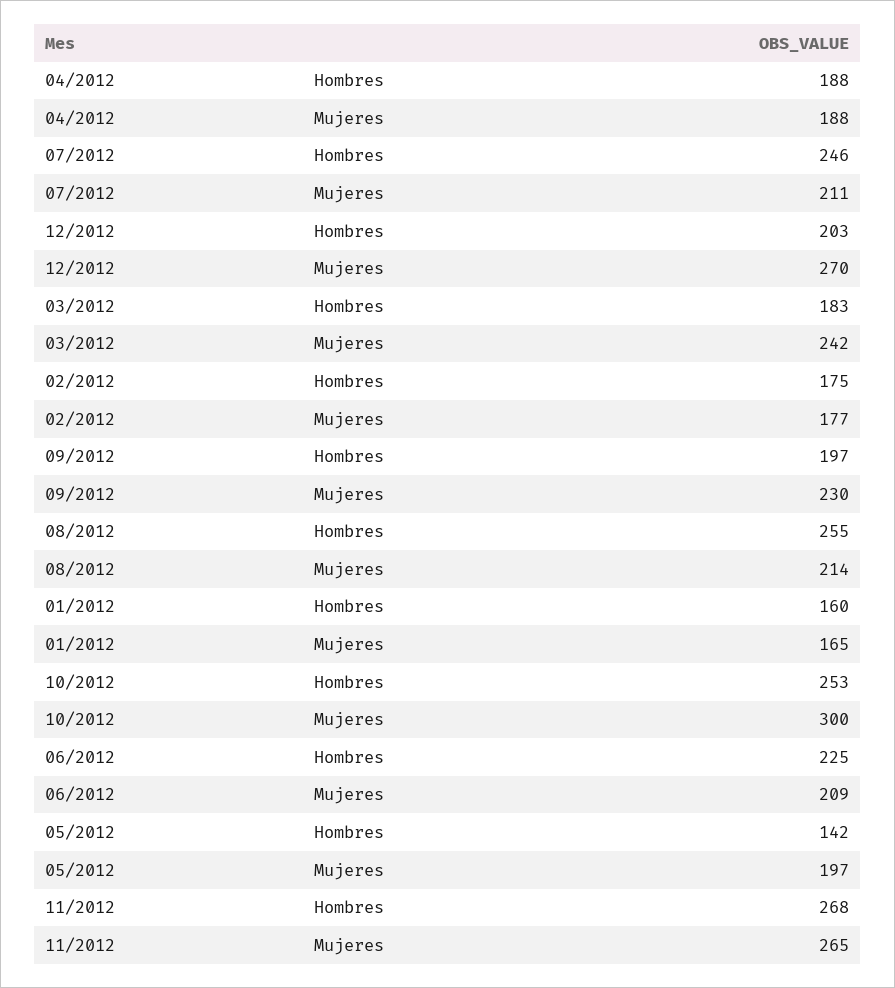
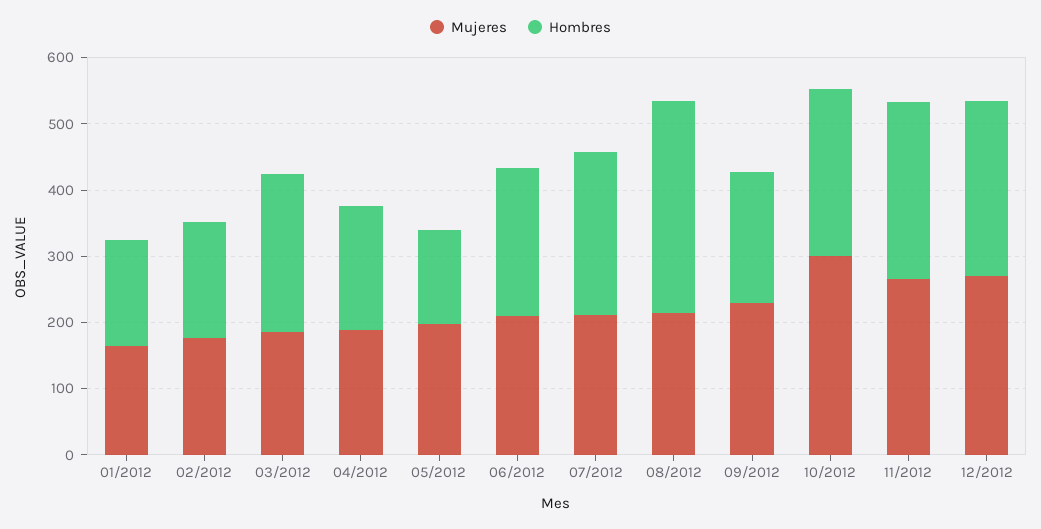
Hombres, 12/2012: 203 -> 260
Hombres, 03/2012: 183 -> 240
Mujeres, 03/2012: 242 -> 180
Hombres, 08/2012: 255 -> 320

